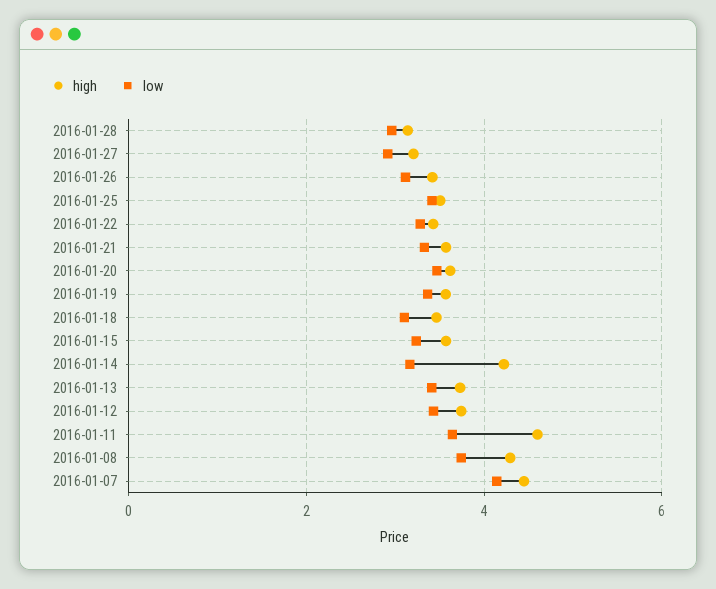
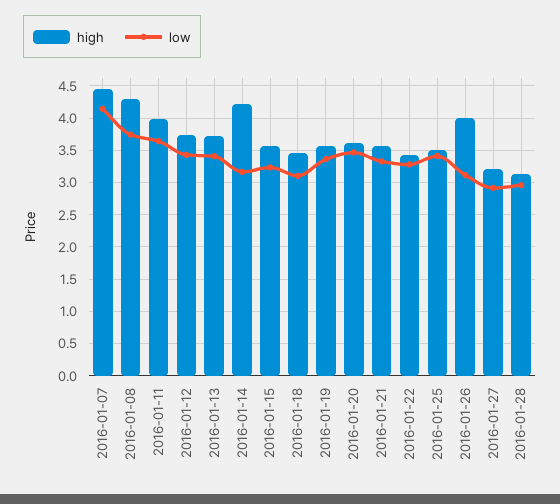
high, 2016-01-26: 3.4 -> 4
high, 2016-01-11: 4.6 -> 4

